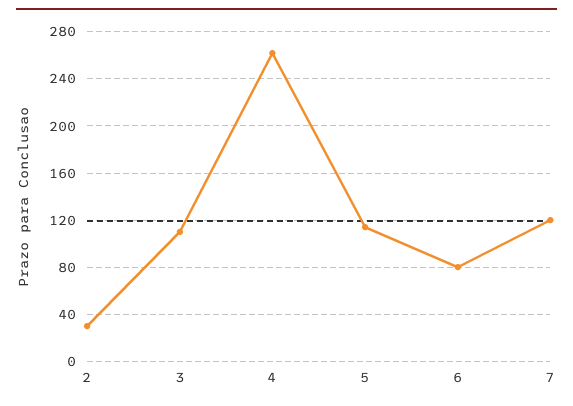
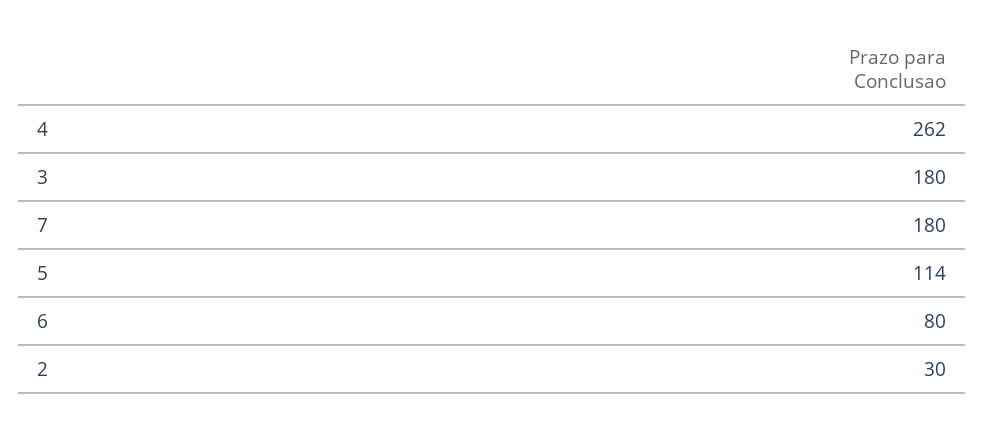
3: 110 -> 180
7: 120 -> 180

